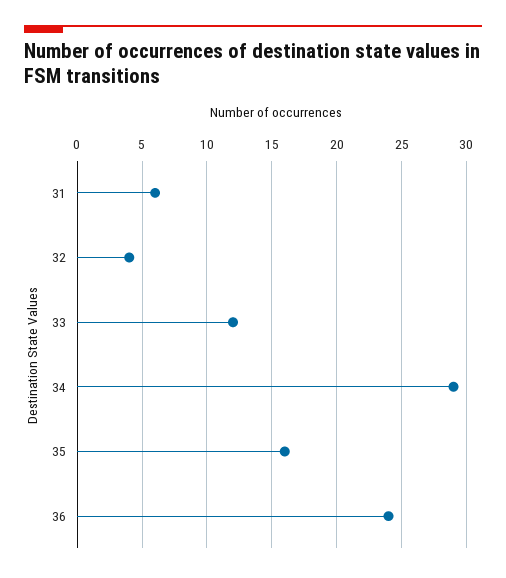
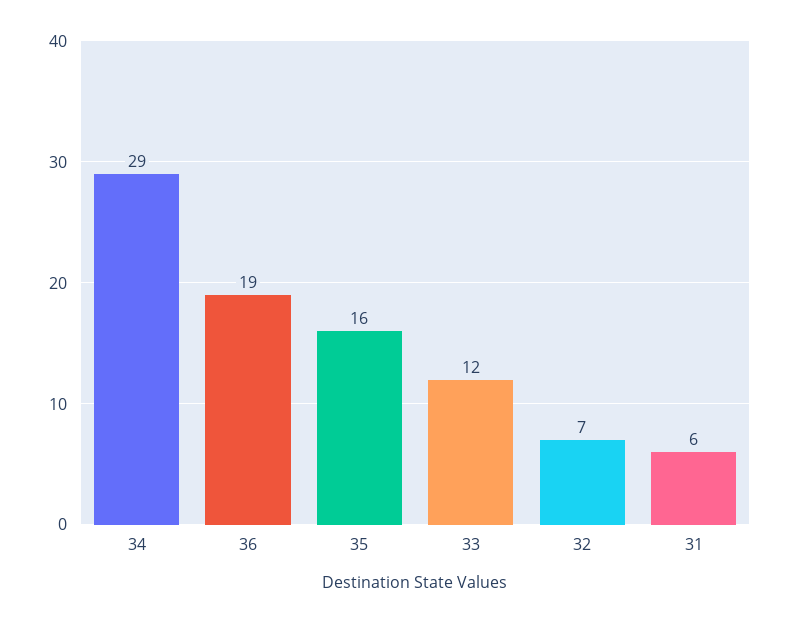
32: 4 -> 7
36: 24 -> 19

